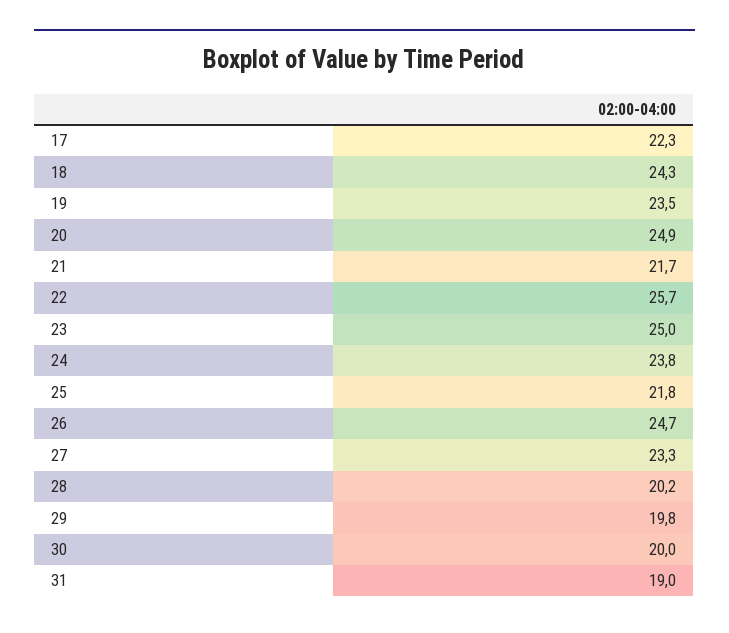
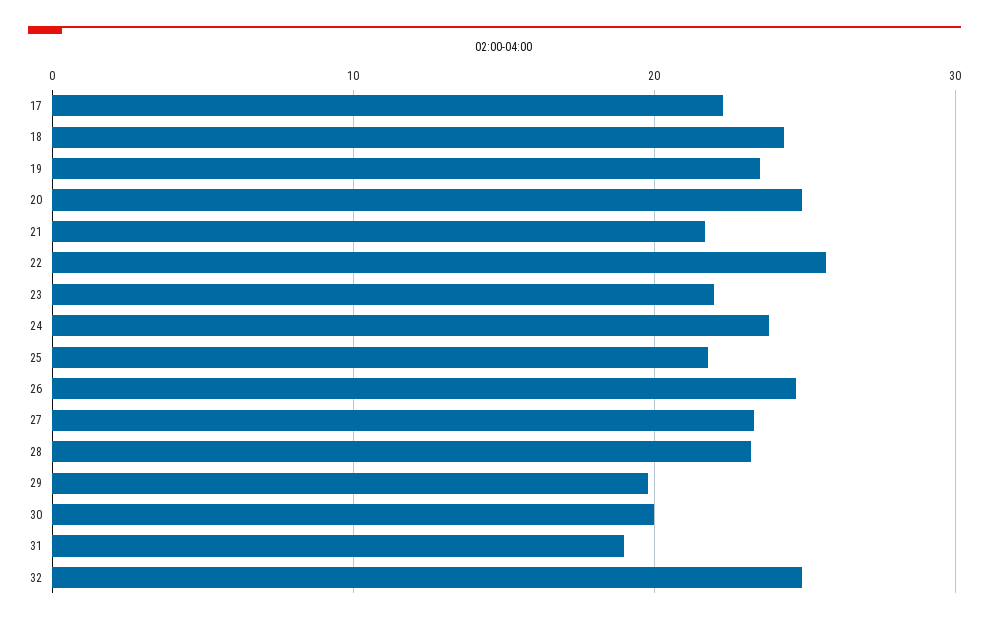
23: 25 -> 22
28: 20.2 -> 23
32: none -> 25

